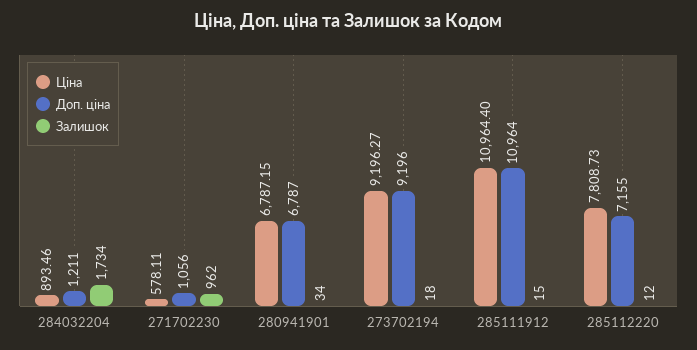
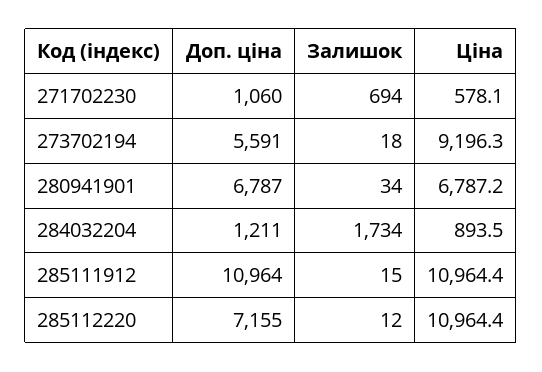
Доп. ціна, 271702230: 1056 -> 1060
Залишок, 271702230: 962 -> 694
Доп. ціна, 273702194: 9196 -> 5591
Ціна, 285112220: 7808.73 -> 10964.4

